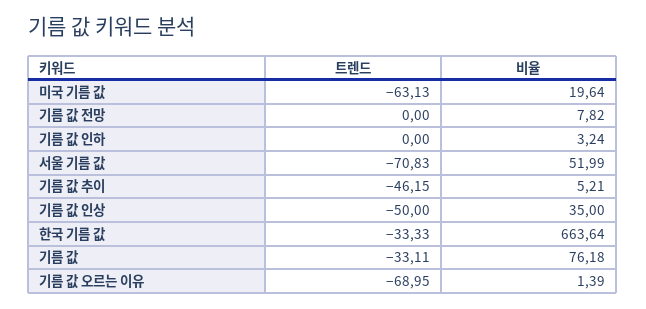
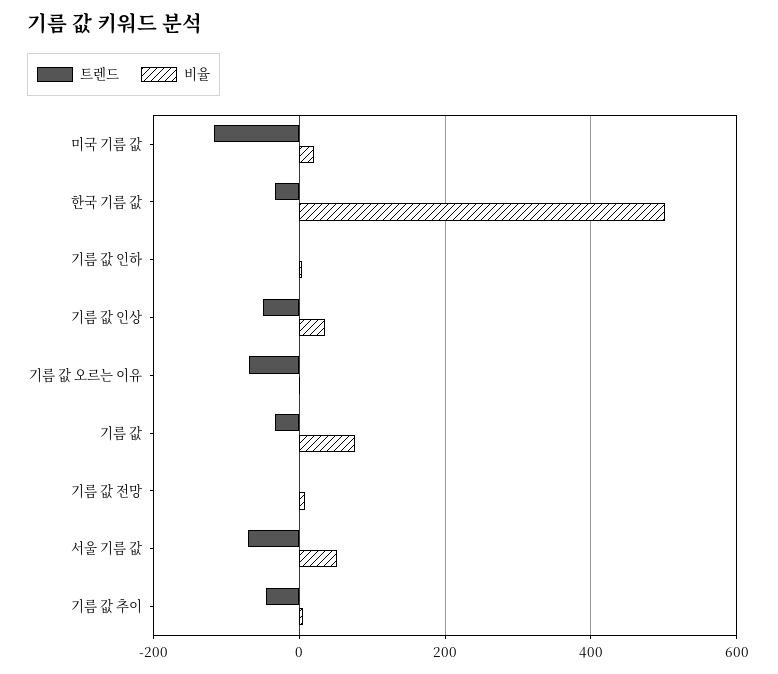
트렌드, 미국 기름 값: -63.13 -> -120
비율, 한국 기름 값: 663.64 -> 500

